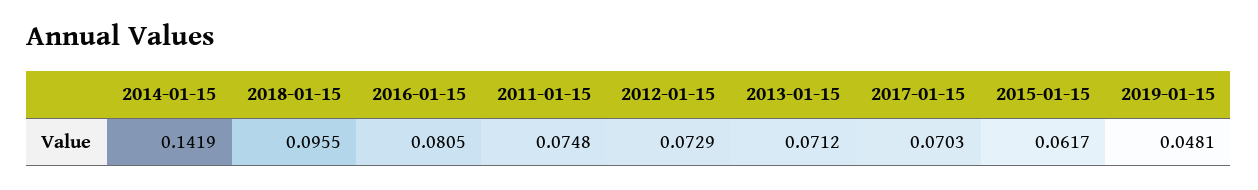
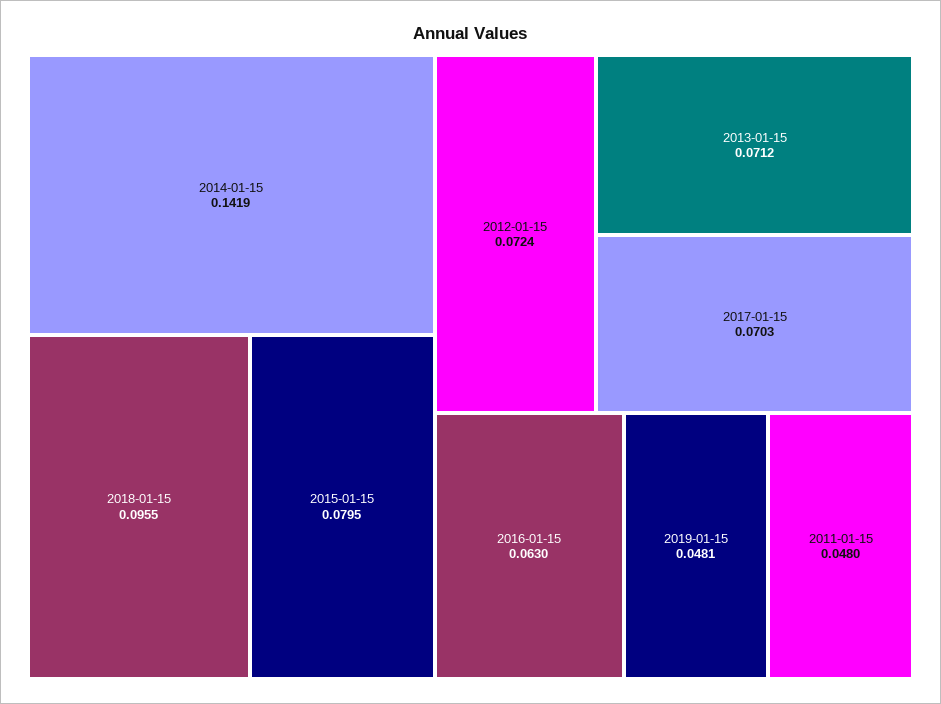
2016-01-15: 0.0805 -> 0.063
2011-01-15: 0.0748 -> 0.048
2012-01-15: 0.0729 -> 0.0724
2015-01-15: 0.0617 -> 0.0795

